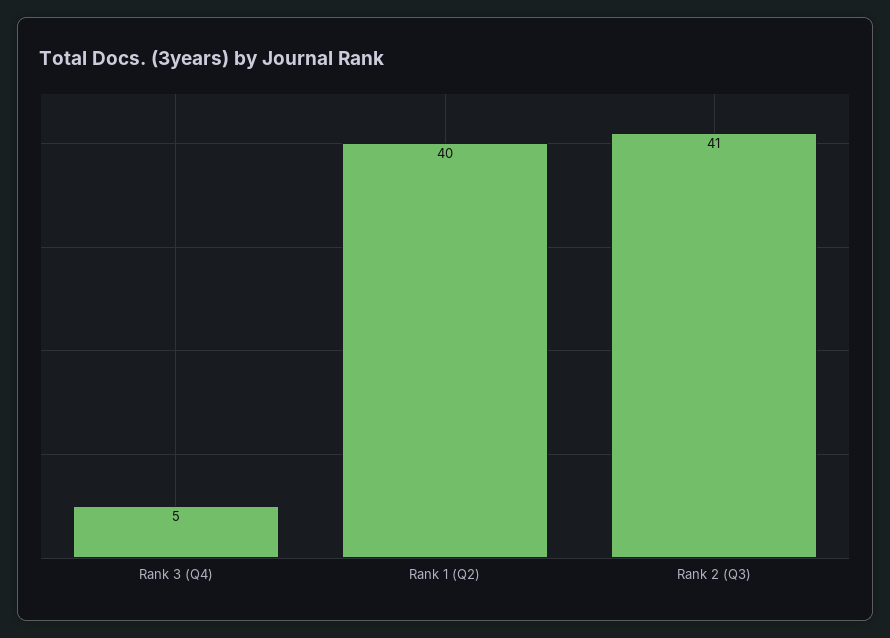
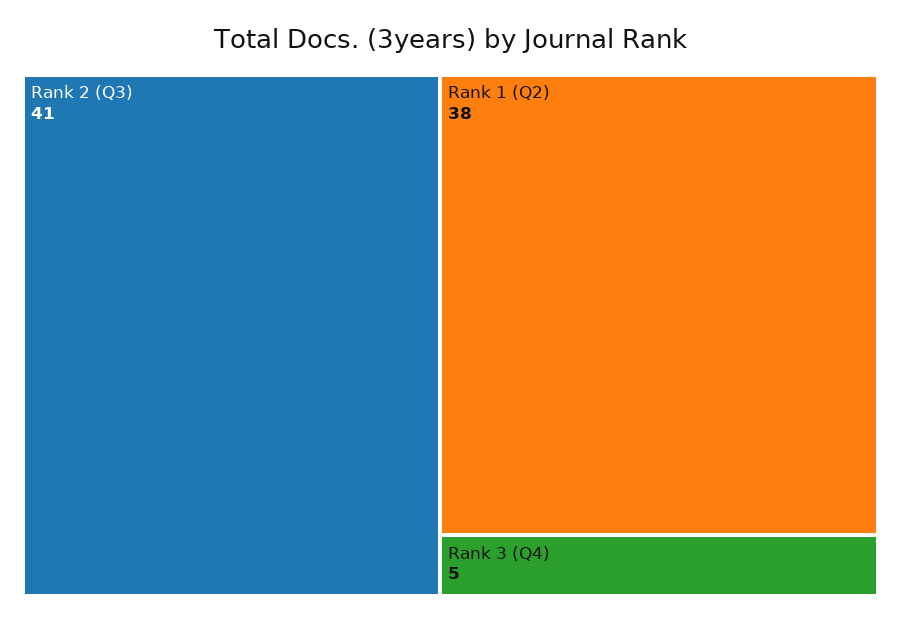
Rank 1 (Q2): 40 -> 38

